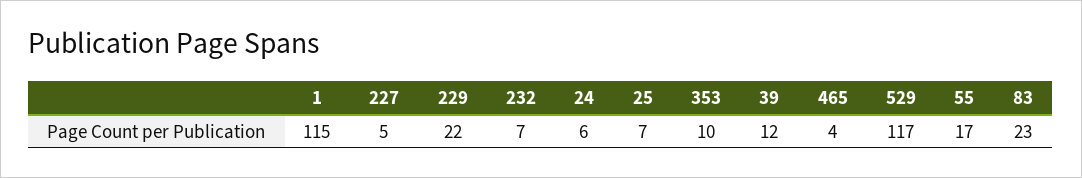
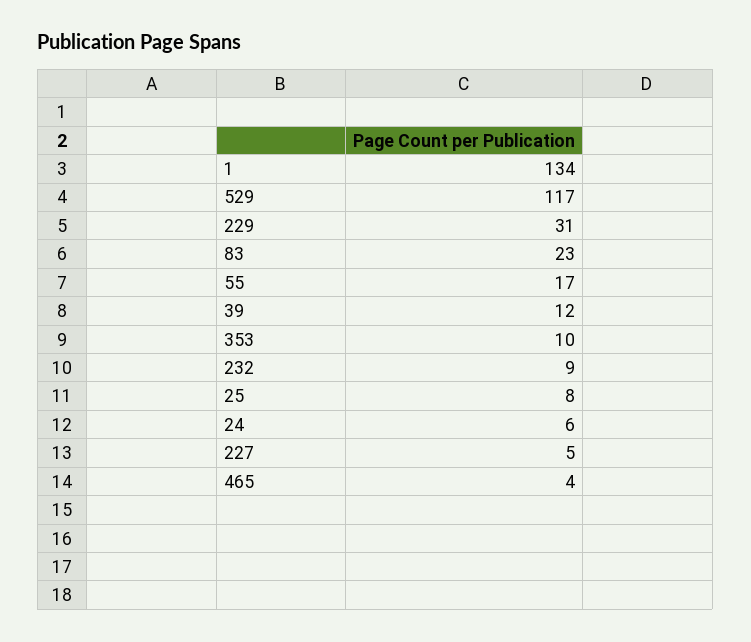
1: 115 -> 134
229: 22 -> 31
232: 7 -> 9
25: 7 -> 8

